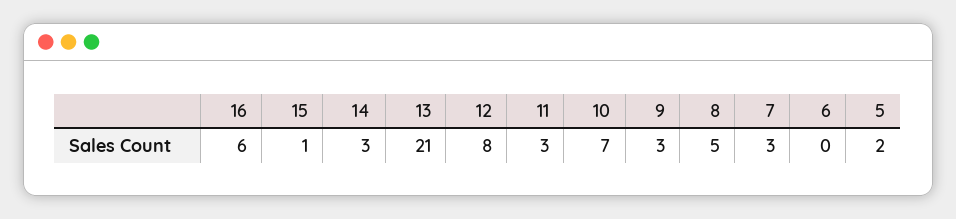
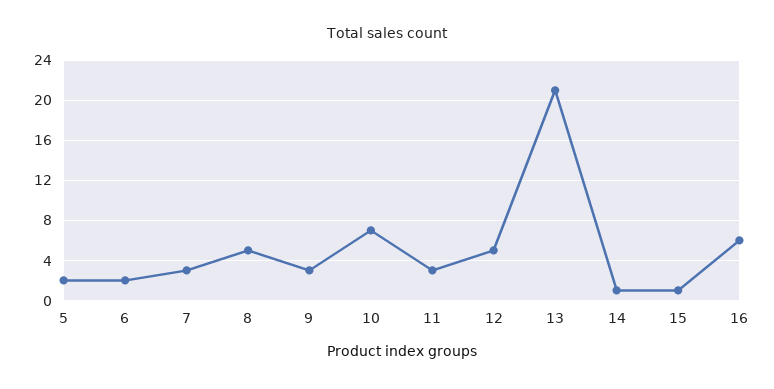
14: 3 -> 1
12: 8 -> 5
6: 0 -> 2

